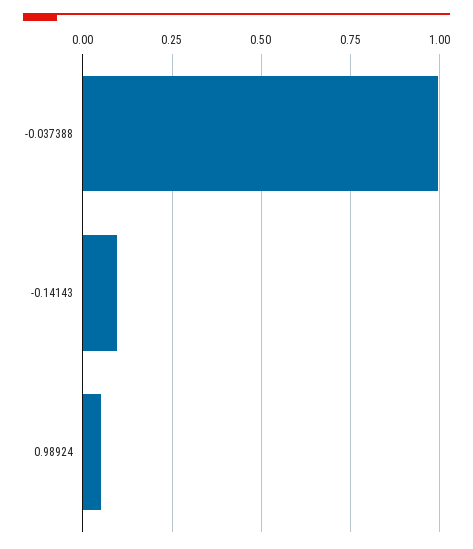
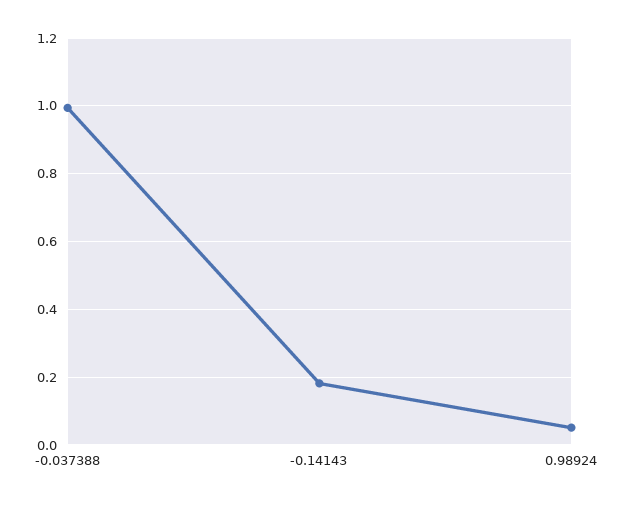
-0.14143: 0.1 -> 0.18

